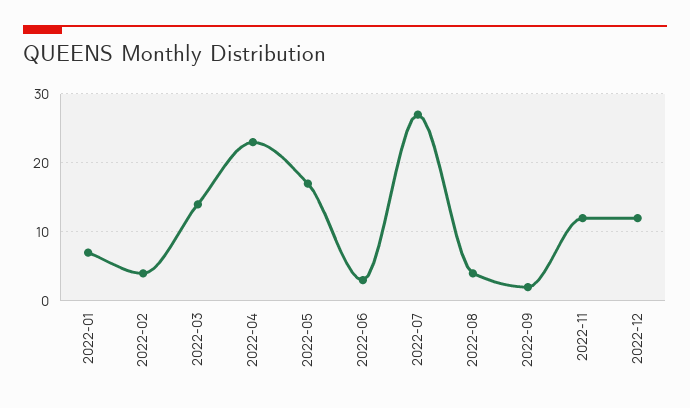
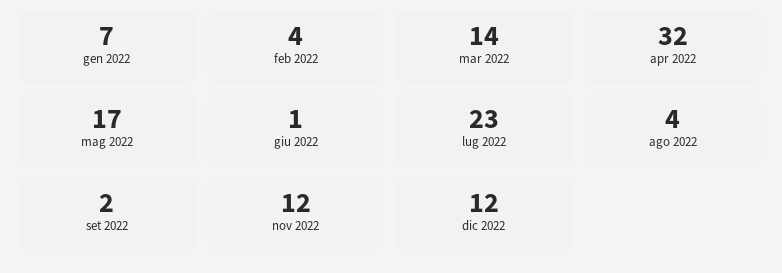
2022-04: 23 -> 32
2022-06: 3 -> 1
2022-07: 27 -> 23

